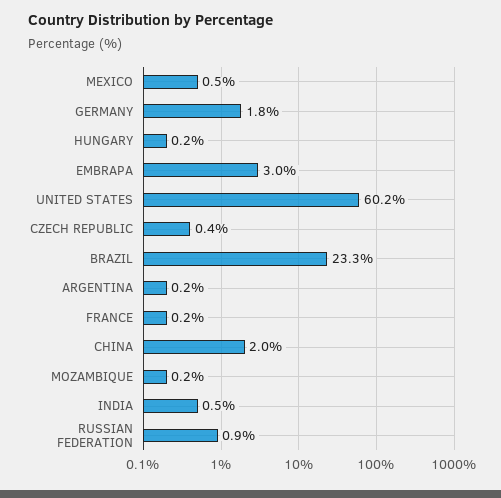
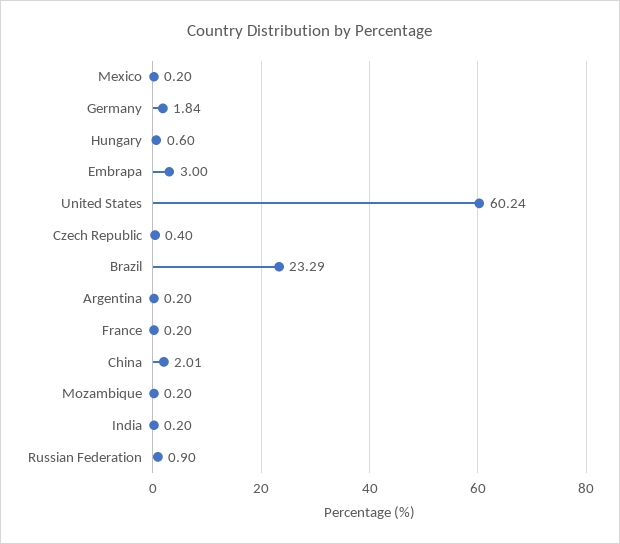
MEXICO: 0.5 -> 0.2
HUNGARY: 0.2 -> 0.6
INDIA: 0.5 -> 0.2

